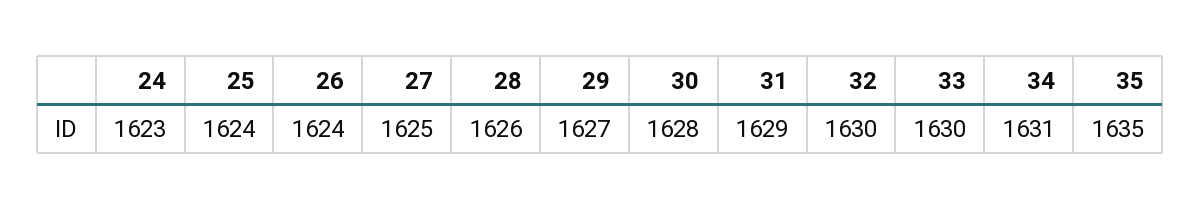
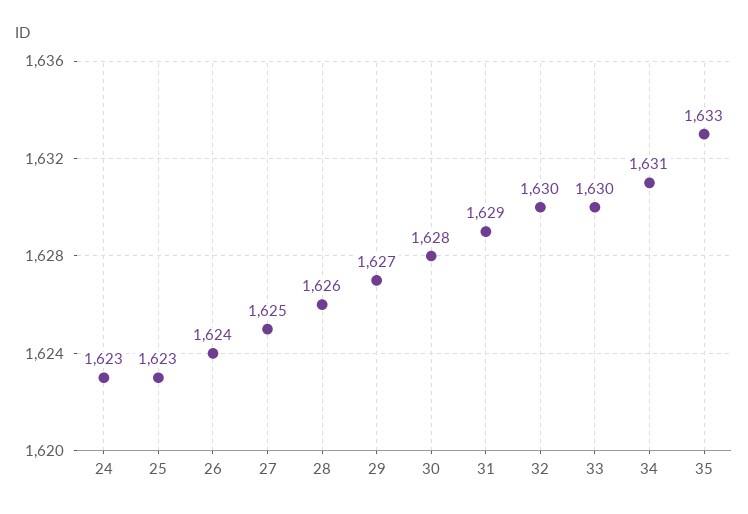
25: 1624 -> 1623
35: 1635 -> 1633

